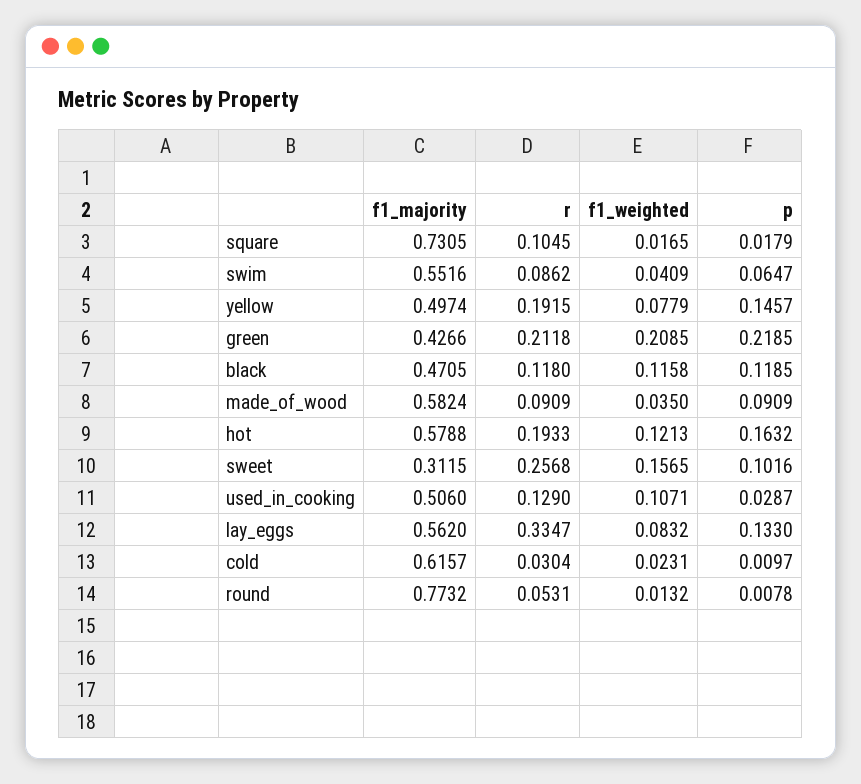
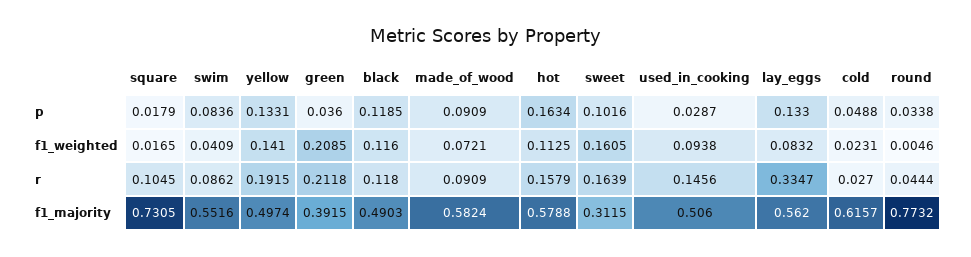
p, swim: 0.0647 -> 0.0836
f1_weighted, yellow: 0.0779 -> 0.141
p, yellow: 0.1457 -> 0.1331
f1_majority, green: 0.4266 -> 0.3915
p, green: 0.2185 -> 0.036
f1_majority, black: 0.4705 -> 0.4903
f1_weighted, black: 0.1158 -> 0.116
f1_weighted, made_of_wood: 0.035 -> 0.0721
r, hot: 0.1933 -> 0.1579
f1_weighted, hot: 0.1213 -> 0.1125
p, hot: 0.1632 -> 0.1634
r, sweet: 0.2568 -> 0.1639
f1_weighted, sweet: 0.1565 -> 0.1605
r, used_in_cooking: 0.129 -> 0.1456
f1_weighted, used_in_cooking: 0.1071 -> 0.0938
r, cold: 0.0304 -> 0.027
p, cold: 0.0097 -> 0.0488
r, round: 0.0531 -> 0.0444
f1_weighted, round: 0.0132 -> 0.0046
p, round: 0.0078 -> 0.0338

